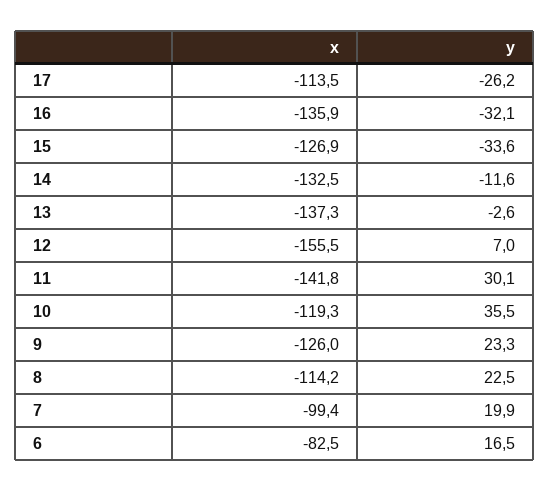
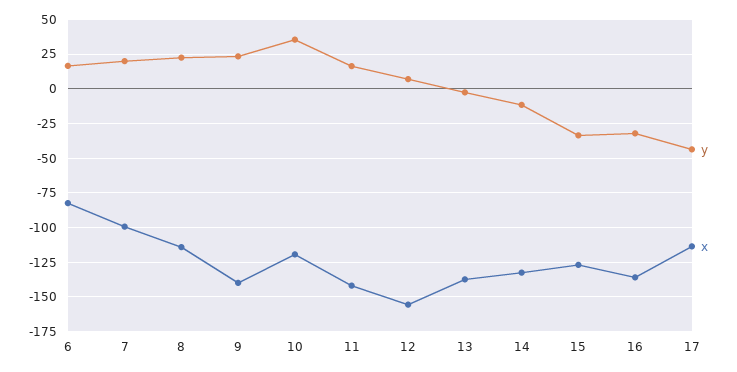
y, 17: -26.2 -> -45
y, 11: 30.1 -> 15
x, 9: -126 -> -140

